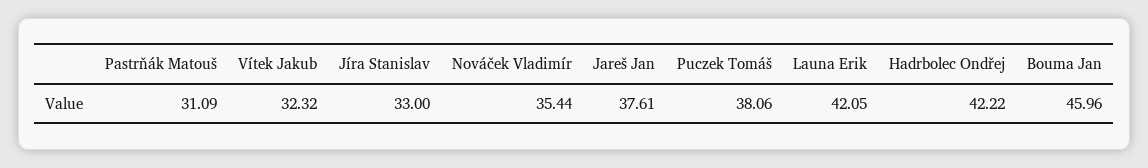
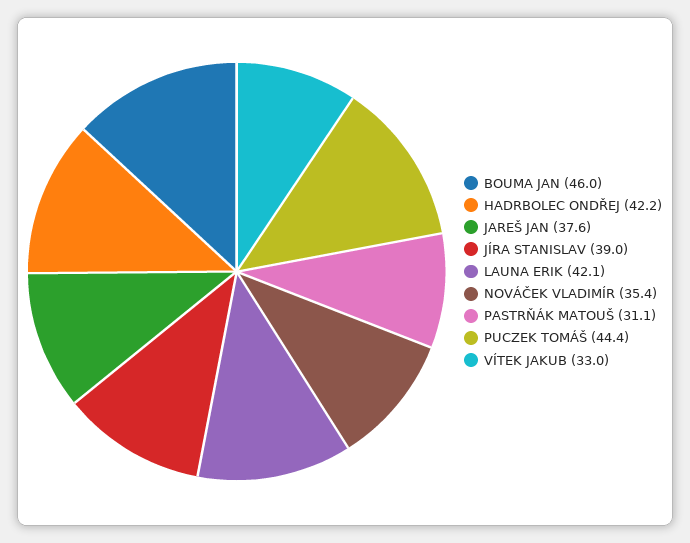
Vítek Jakub: 32.32 -> 33
Jíra Stanislav: 33 -> 39
Puczek Tomáš: 38.06 -> 44.4

